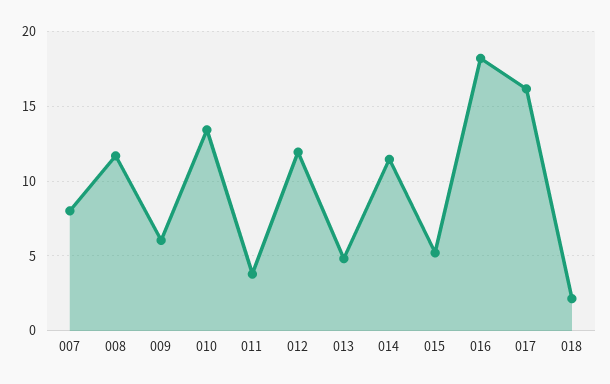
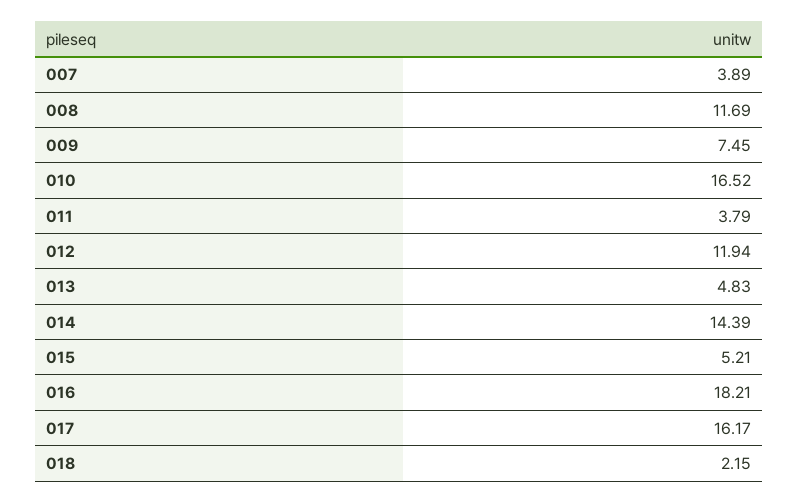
007: 8 -> 3.89
009: 6 -> 7.45
010: 13.5 -> 16.52
014: 11.5 -> 14.39

